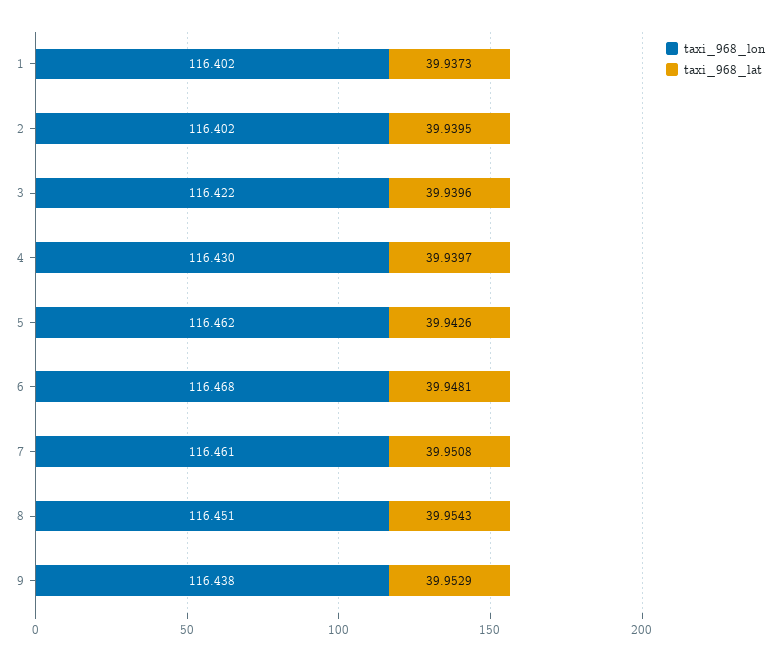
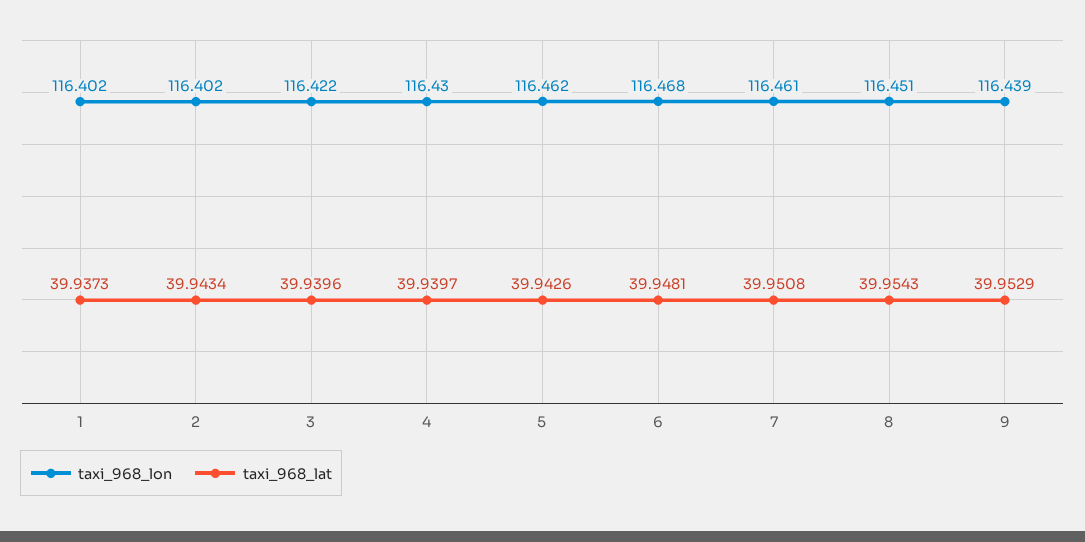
taxi_968_lat, 2: 39.9395 -> 39.9434
taxi_968_lon, 9: 116.438 -> 116.439

